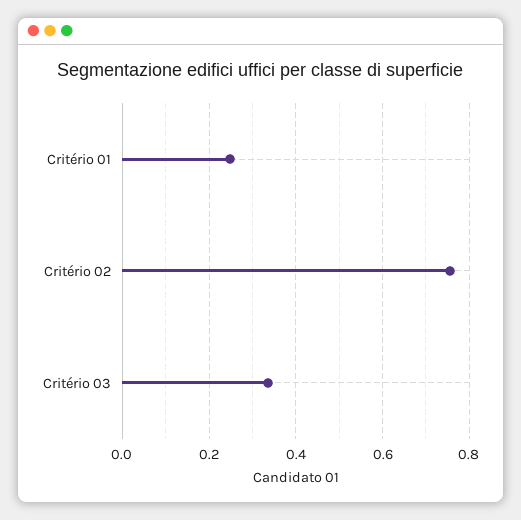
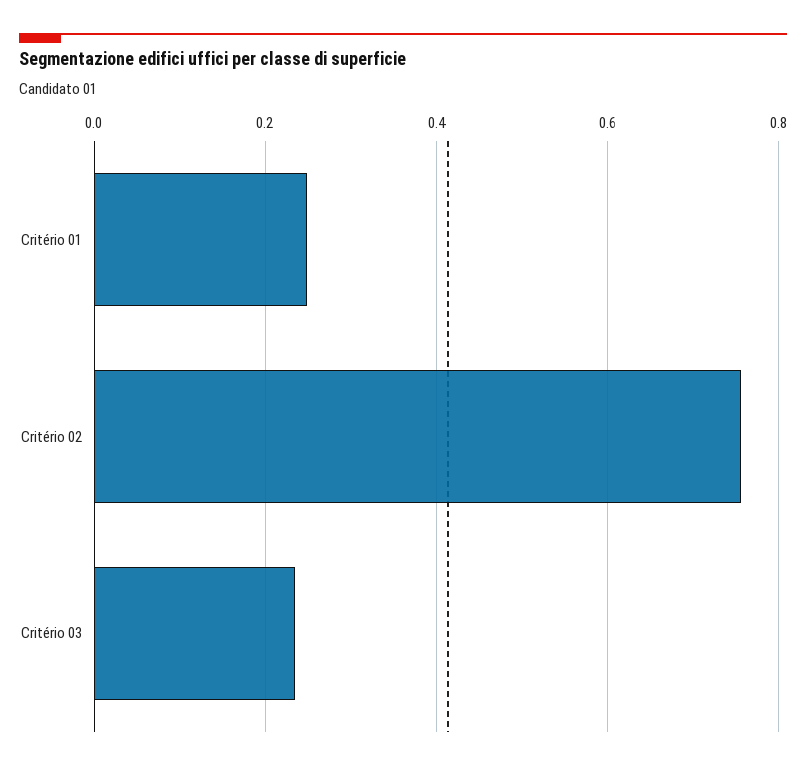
Critério 03: 0.34 -> 0.24

